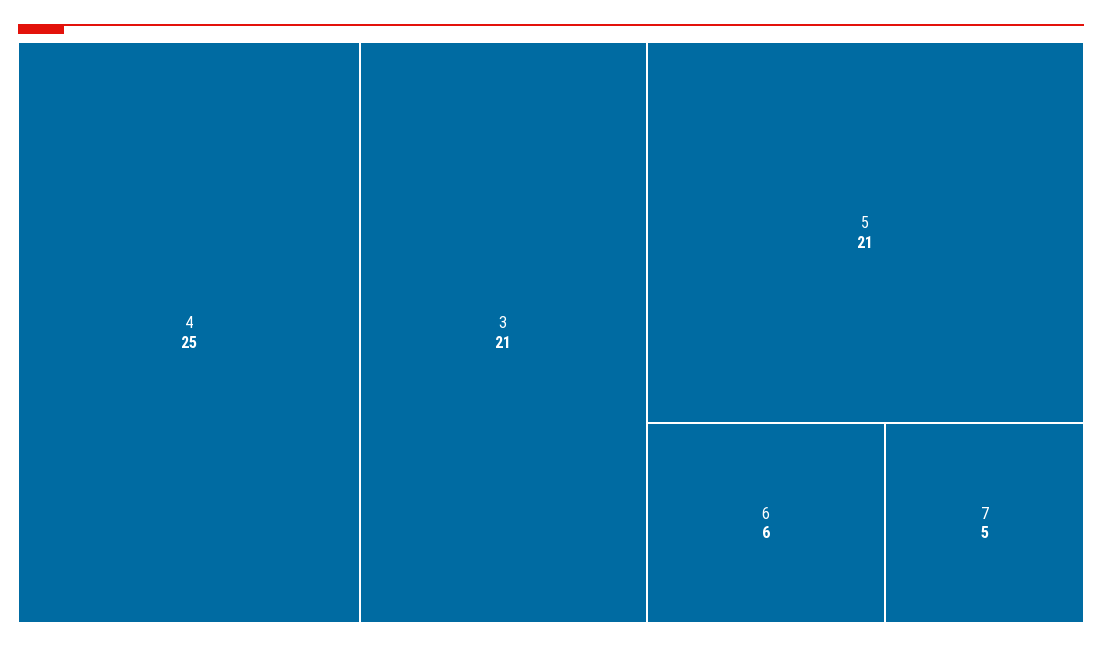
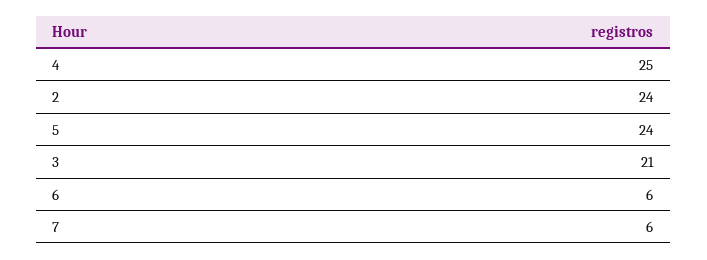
5: 21 -> 24
7: 5 -> 6
2: none -> 24

